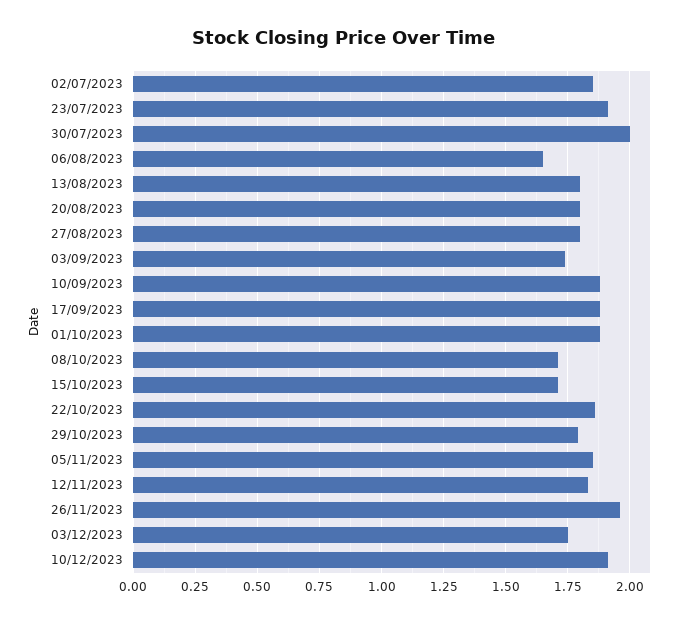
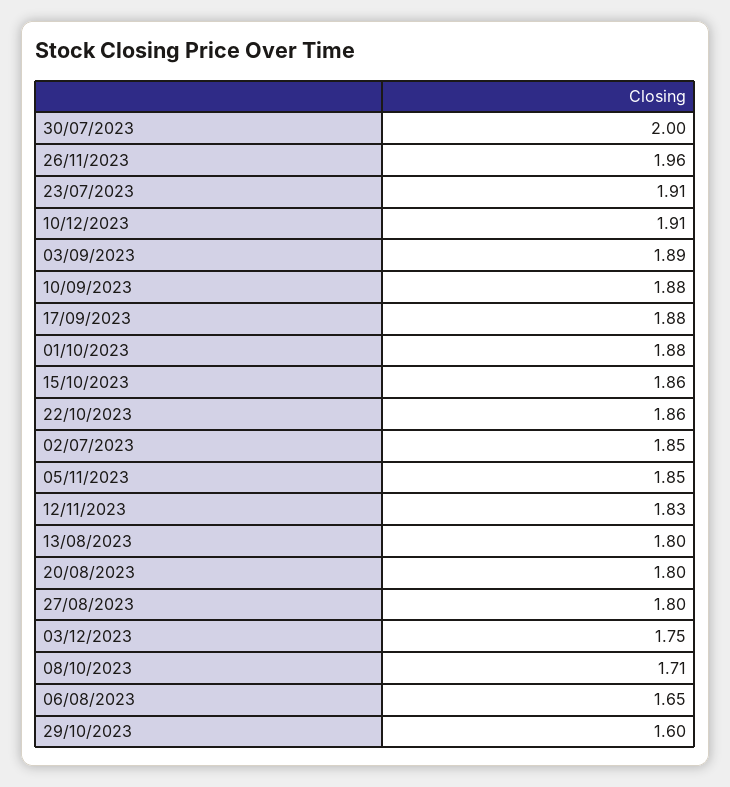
03/09/2023: 1.75 -> 1.89
15/10/2023: 1.7 -> 1.86
29/10/2023: 1.8 -> 1.6

